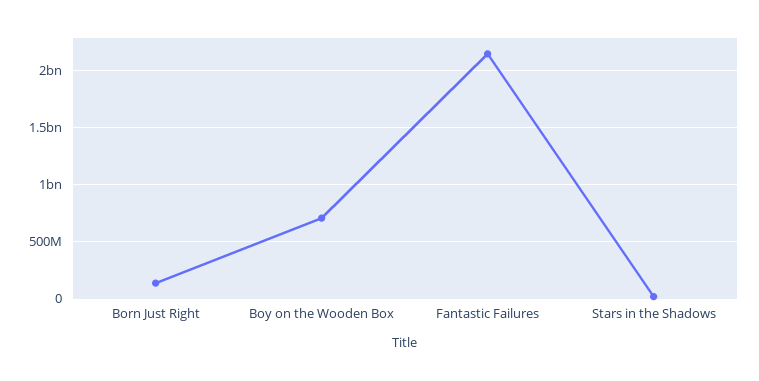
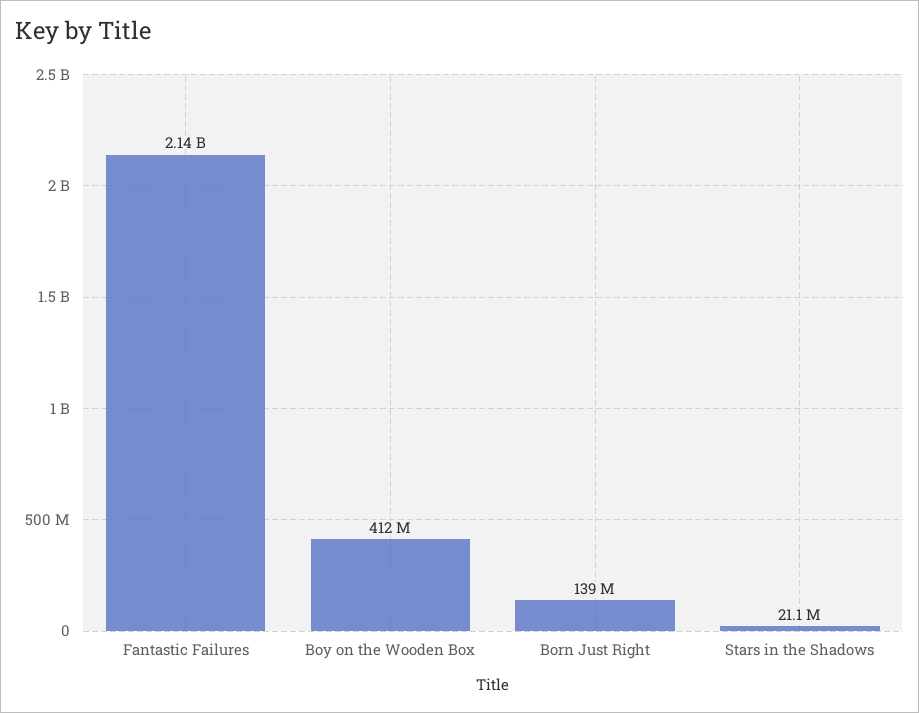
Boy on the Wooden Box: 700000000 -> 412000000

